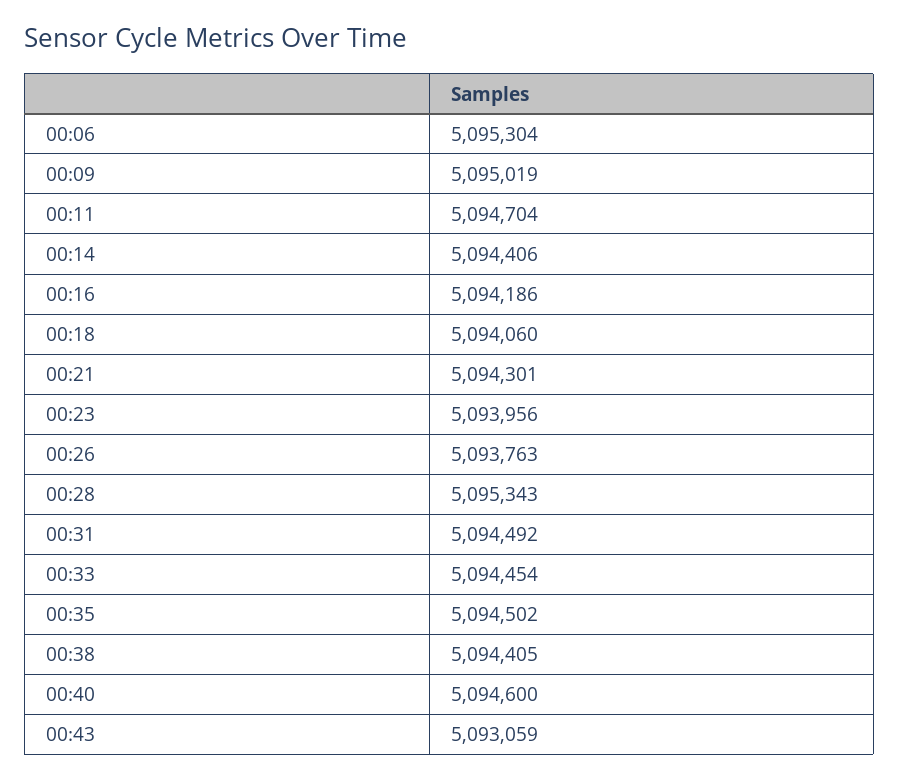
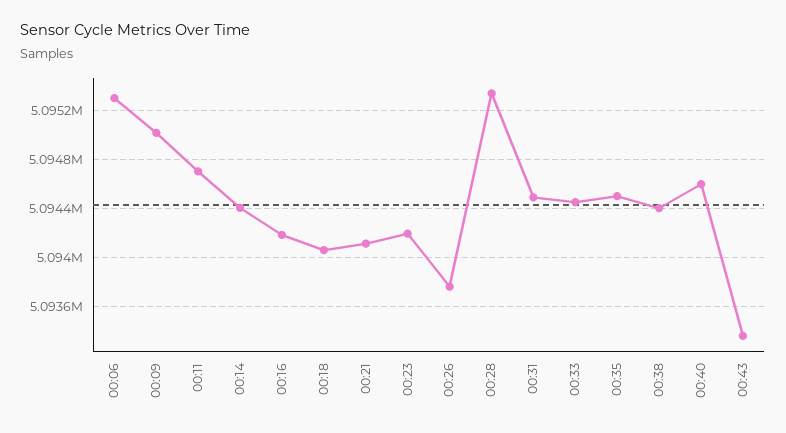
00:21: 5094301 -> 5094100
00:23: 5093956 -> 5094200
00:43: 5093059 -> 5093350

